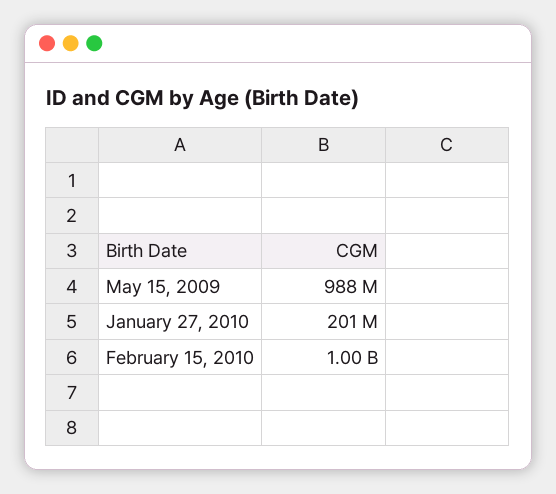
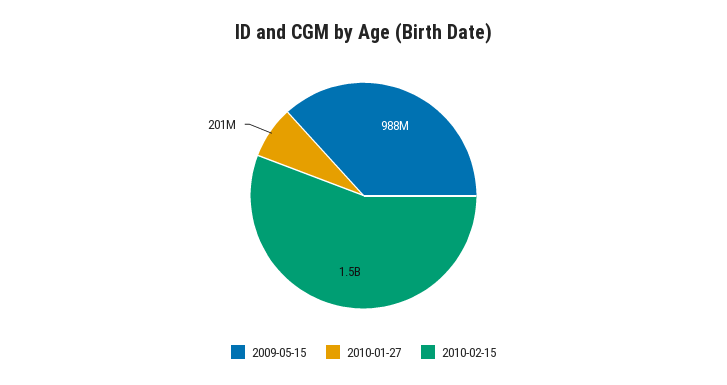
February 15, 2010: 1000000000 -> 1500000000

